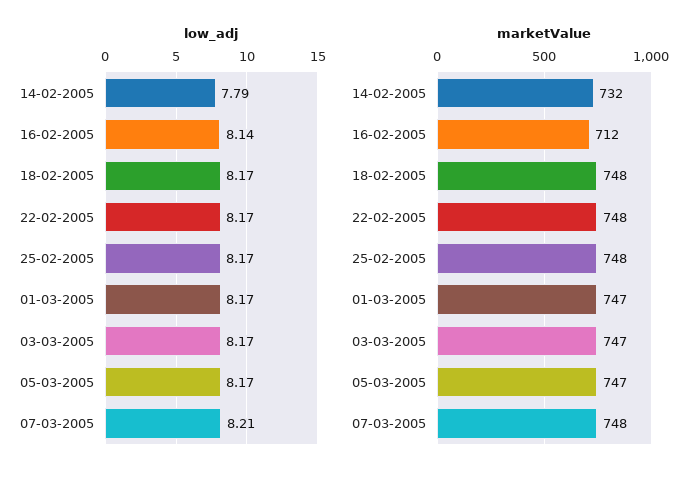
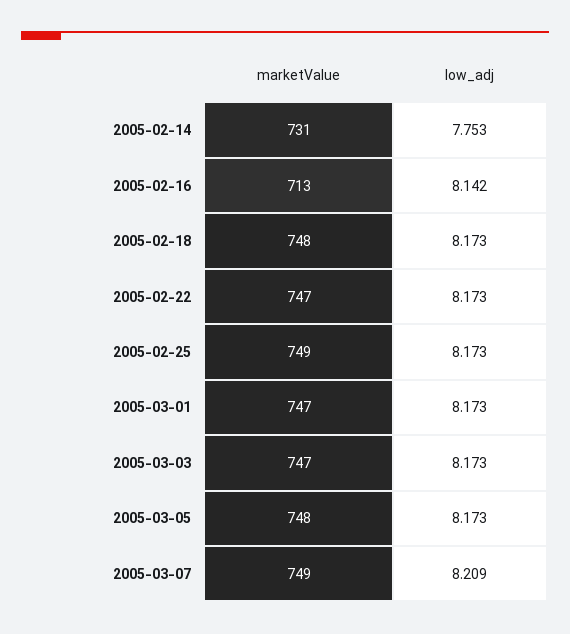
low_adj, 14-02-2005: 7.79 -> 7.753
marketValue, 14-02-2005: 732 -> 731
marketValue, 16-02-2005: 712 -> 713
marketValue, 22-02-2005: 748 -> 747
marketValue, 25-02-2005: 748 -> 749
marketValue, 05-03-2005: 747 -> 748
marketValue, 07-03-2005: 748 -> 749

